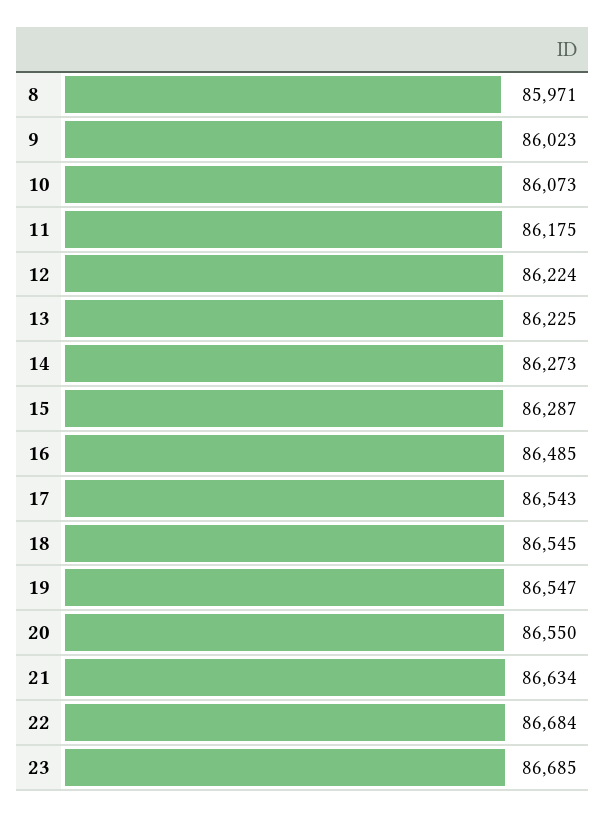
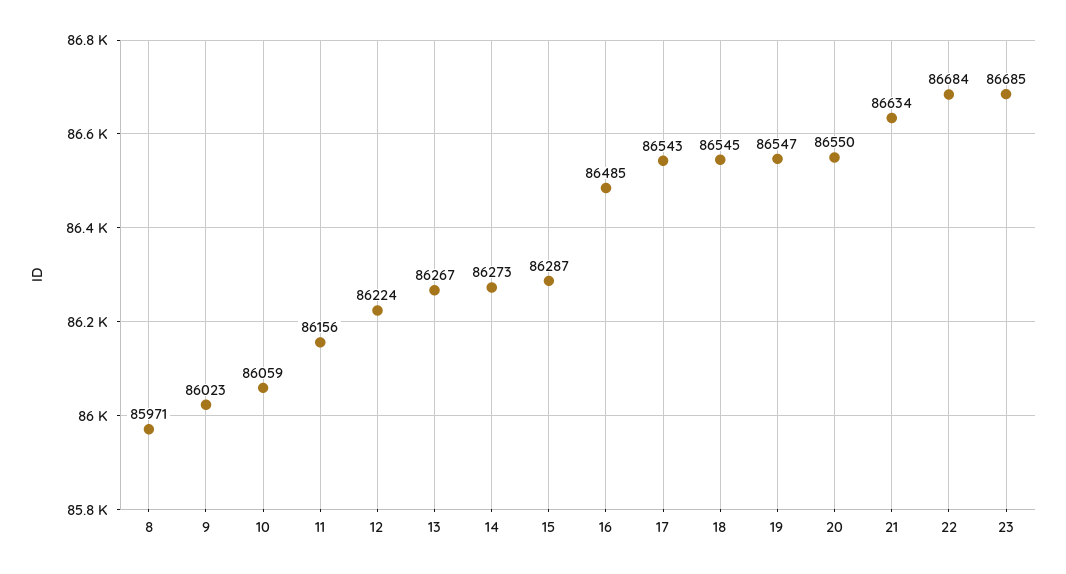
10: 86073 -> 86059
11: 86175 -> 86156
13: 86225 -> 86267

